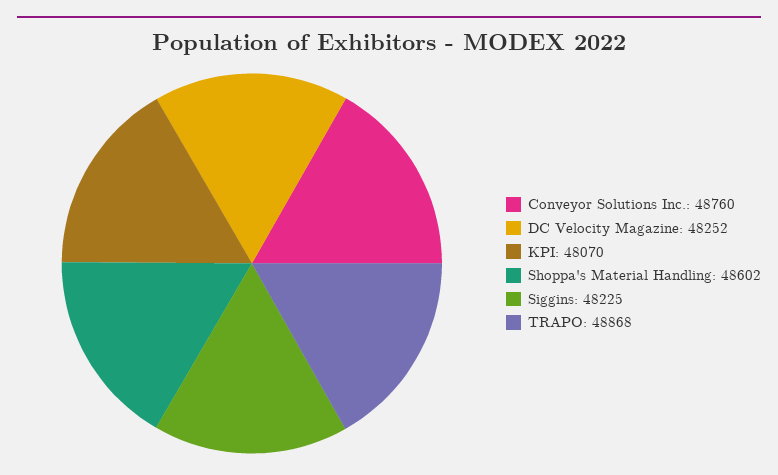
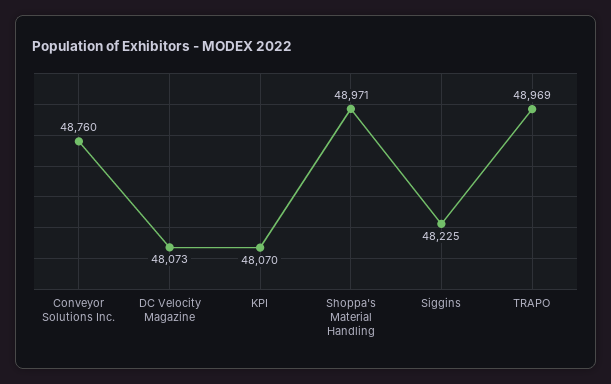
DC Velocity Magazine: 48252 -> 48073
Shoppa's Material Handling: 48602 -> 48971
TRAPO: 48868 -> 48969

